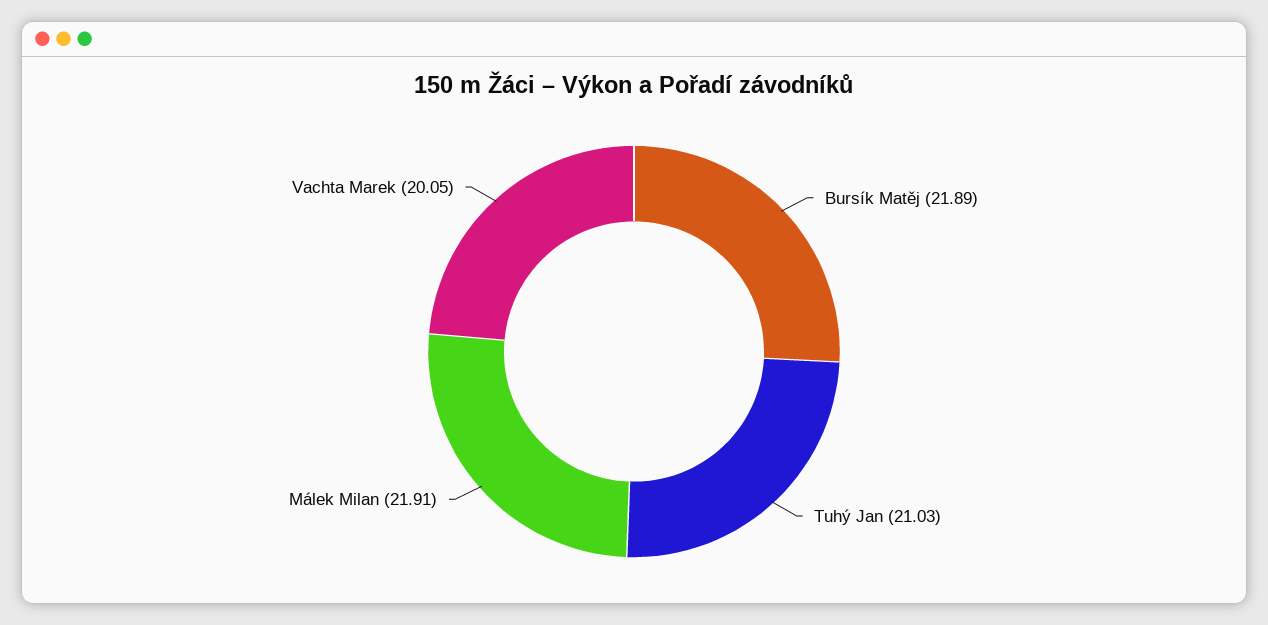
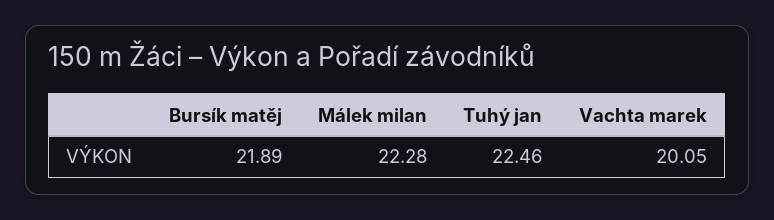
Tuhý Jan: 21.03 -> 22.46
Málek Milan: 21.91 -> 22.28

